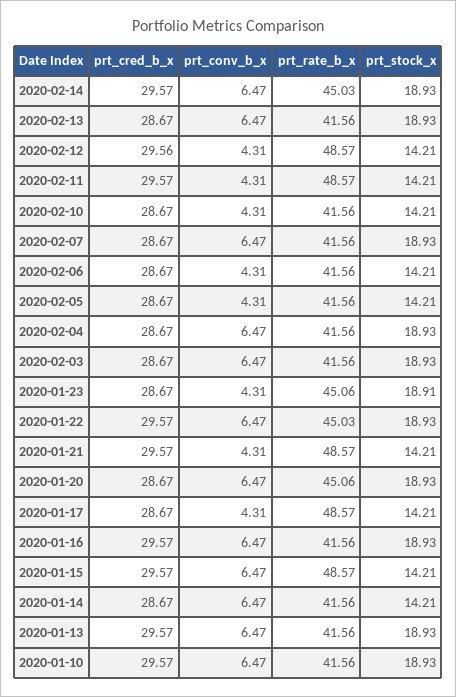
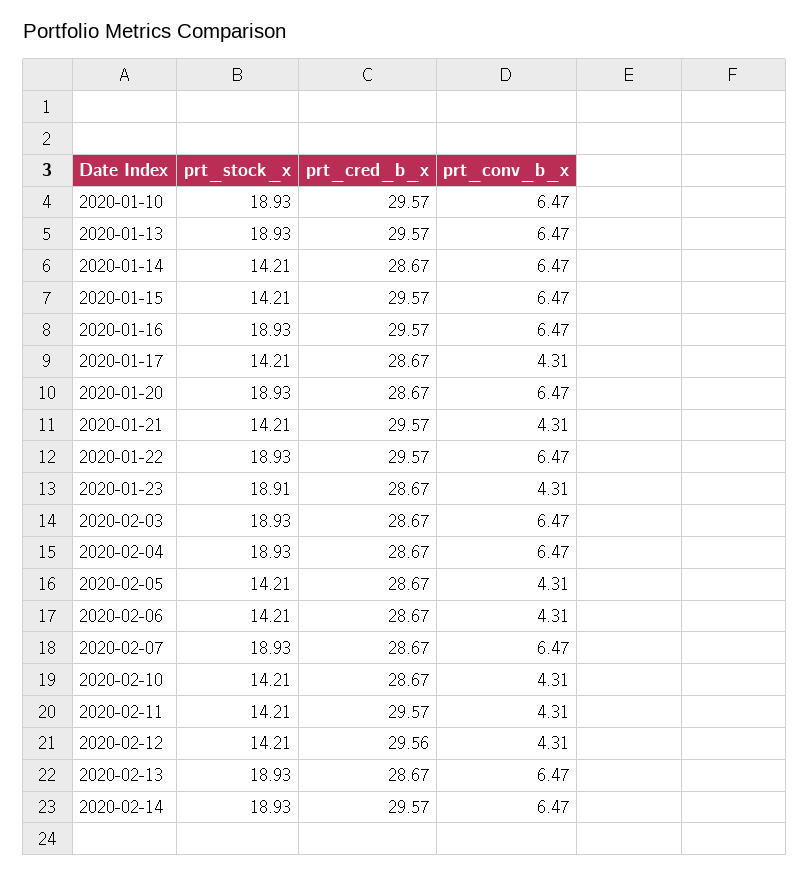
prt_rate_b_x, 2020-02-14: 45.03 -> none
prt_rate_b_x, 2020-02-13: 41.56 -> none
prt_rate_b_x, 2020-02-12: 48.57 -> none
prt_rate_b_x, 2020-02-11: 48.57 -> none
prt_rate_b_x, 2020-02-10: 41.56 -> none
prt_rate_b_x, 2020-02-07: 41.56 -> none
prt_rate_b_x, 2020-02-06: 41.56 -> none
prt_rate_b_x, 2020-02-05: 41.56 -> none
prt_rate_b_x, 2020-02-04: 41.56 -> none
prt_rate_b_x, 2020-02-03: 41.56 -> none
prt_rate_b_x, 2020-01-23: 45.06 -> none
prt_rate_b_x, 2020-01-22: 45.03 -> none
prt_rate_b_x, 2020-01-21: 48.57 -> none
prt_rate_b_x, 2020-01-20: 45.06 -> none
prt_rate_b_x, 2020-01-17: 48.57 -> none
prt_rate_b_x, 2020-01-16: 41.56 -> none
prt_rate_b_x, 2020-01-15: 48.57 -> none
prt_rate_b_x, 2020-01-14: 41.56 -> none
prt_rate_b_x, 2020-01-13: 41.56 -> none
prt_rate_b_x, 2020-01-10: 41.56 -> none

